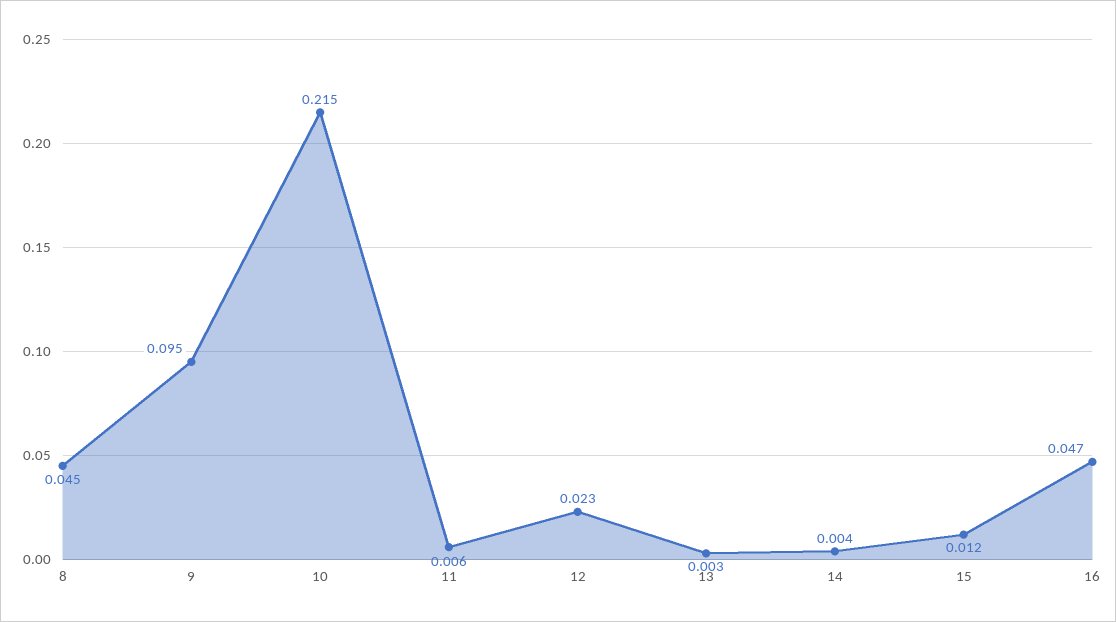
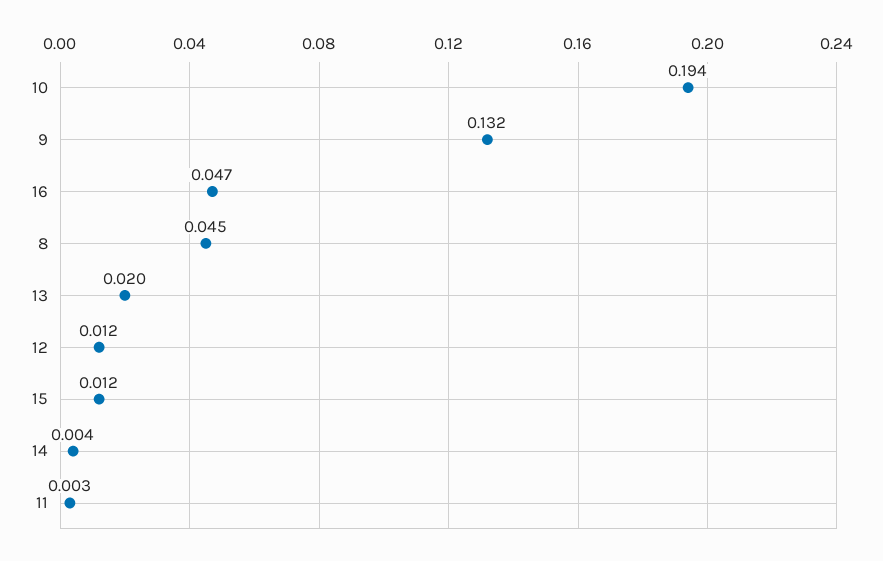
9: 0.095 -> 0.132
10: 0.215 -> 0.194
11: 0.006 -> 0.003
12: 0.023 -> 0.012
13: 0.003 -> 0.02

